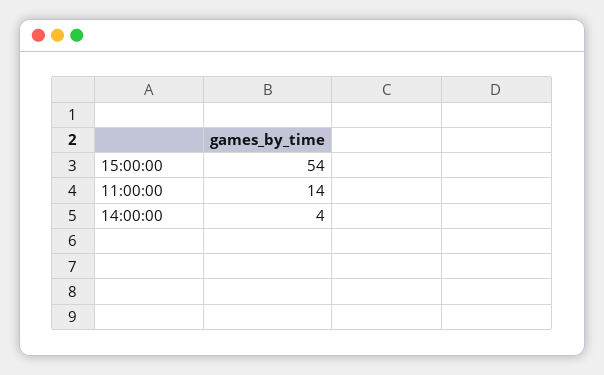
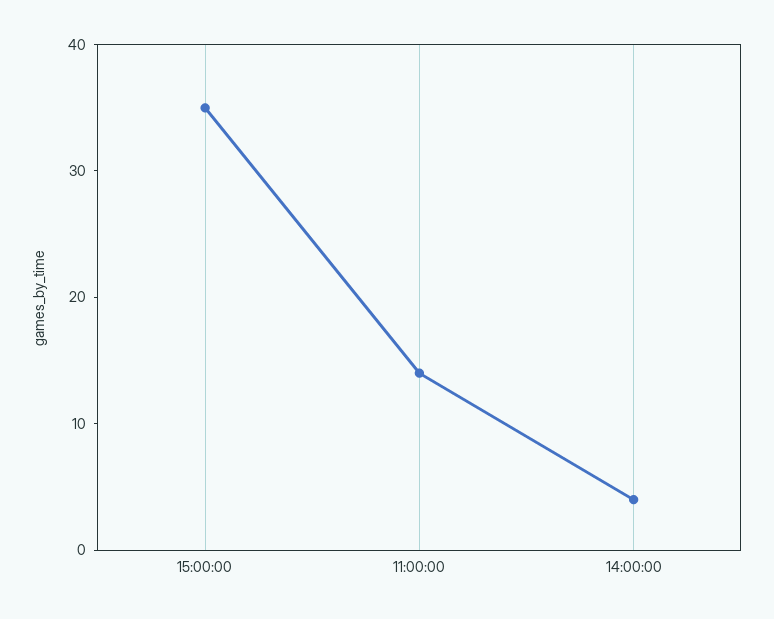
15:00:00: 54 -> 35

